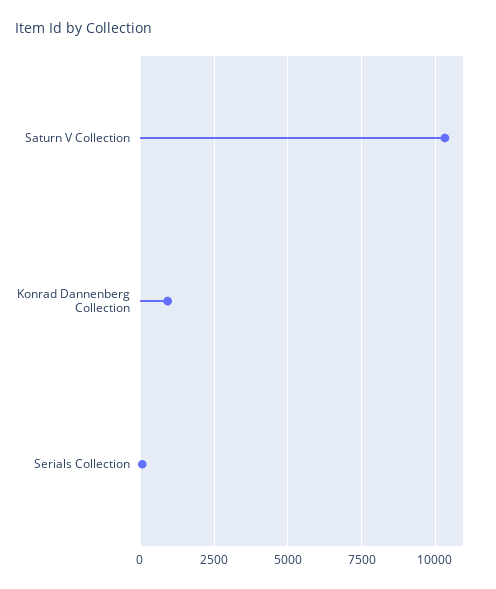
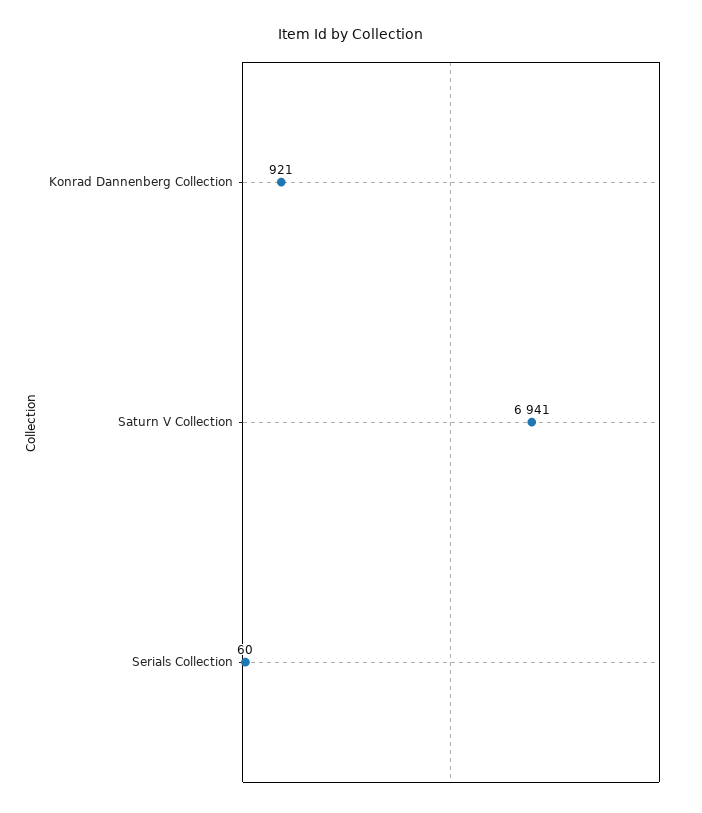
Saturn V Collection: 10250 -> 6941

